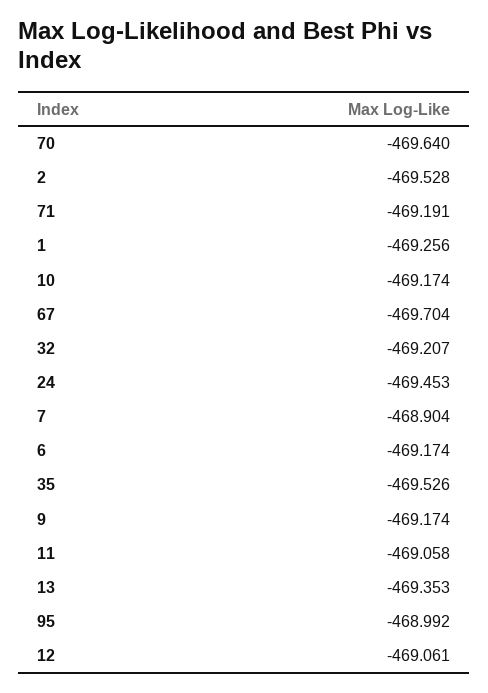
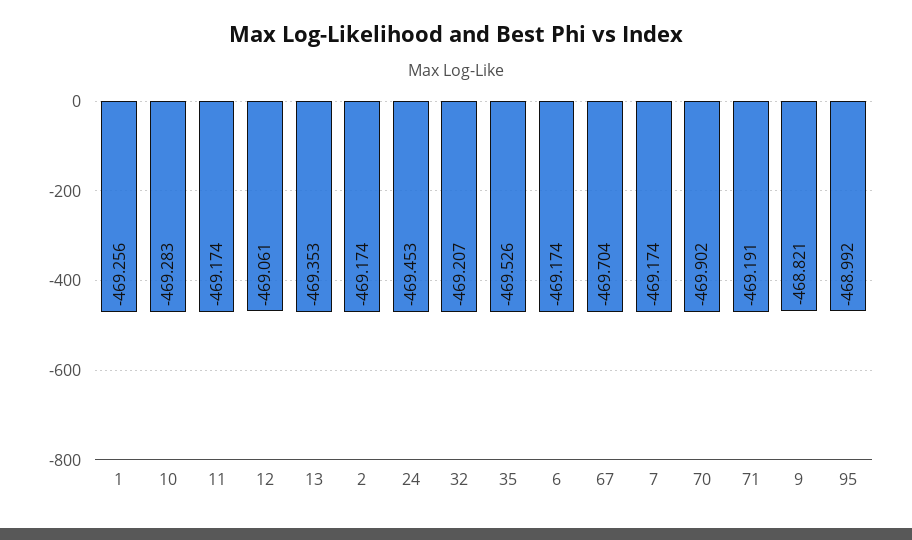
70: -469.64 -> -469.902
2: -469.528 -> -469.174
10: -469.174 -> -469.283
7: -468.904 -> -469.174
9: -469.174 -> -468.821
11: -469.058 -> -469.174

